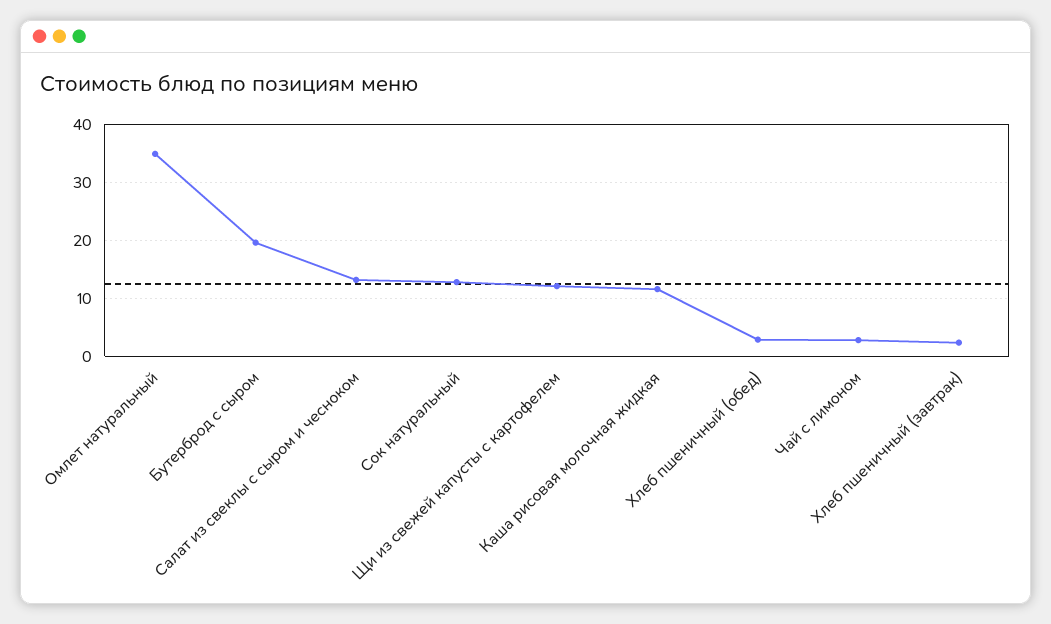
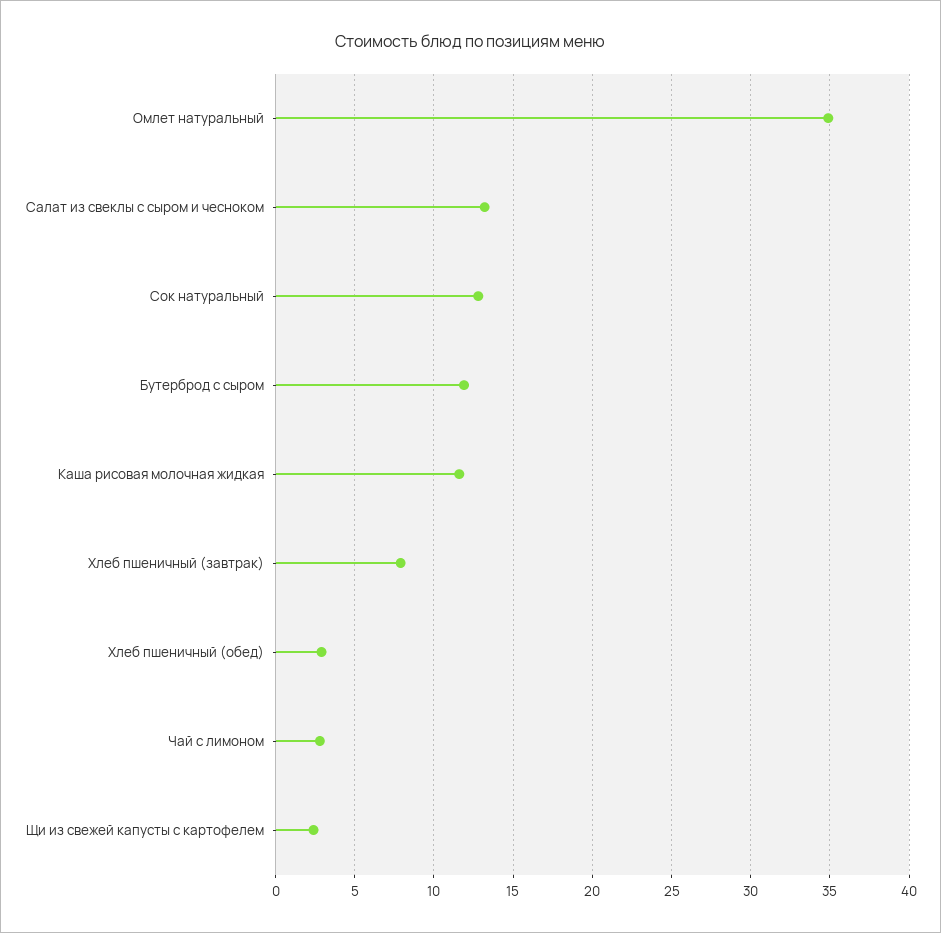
Бутерброд с сыром: 20 -> 12
Щи из свежей капусты с картофелем: 12 -> 2.5
Хлеб пшеничный (завтрак): 2 -> 8

